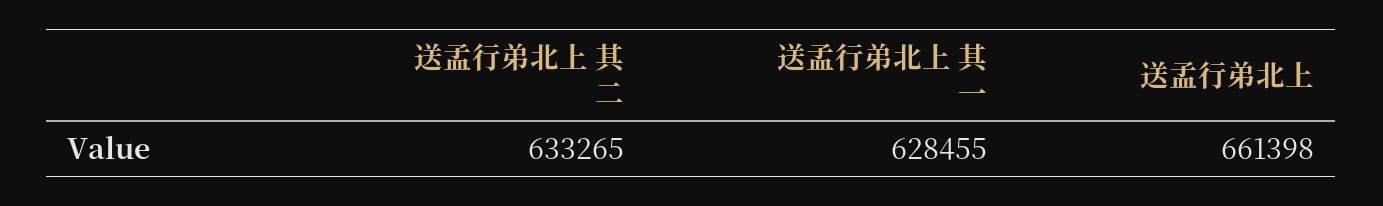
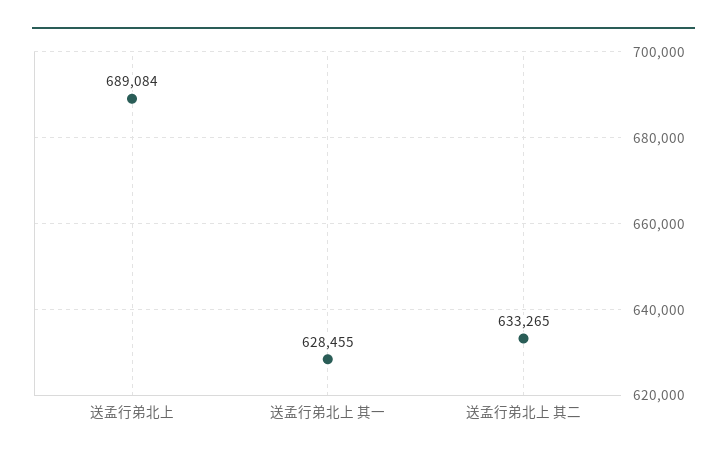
送孟行弟北上: 661398 -> 689084

